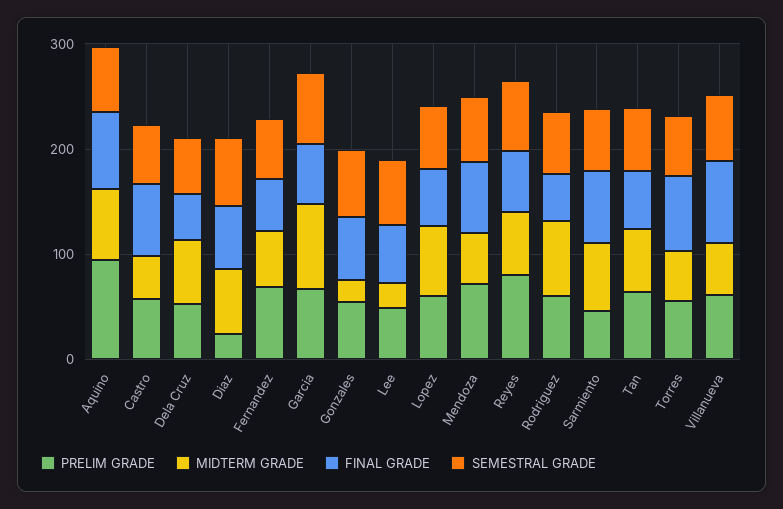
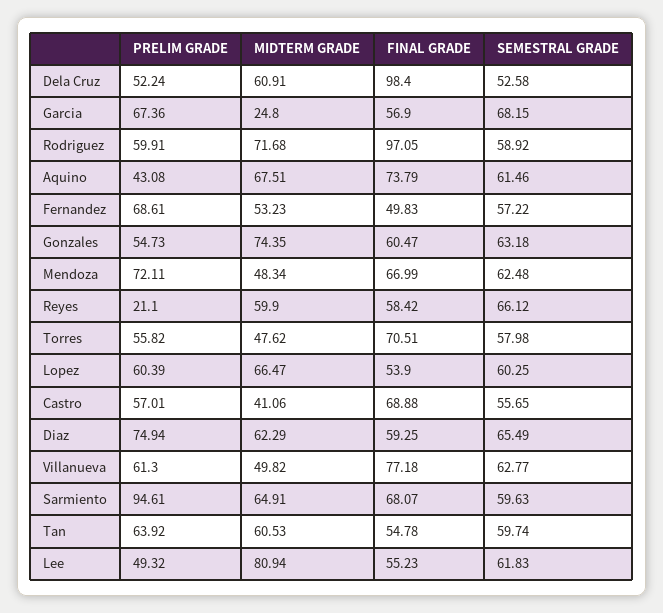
PRELIM GRADE, Aquino: 100 -> 43.08
FINAL GRADE, Dela Cruz: 40 -> 98.4
PRELIM GRADE, Diaz: 20 -> 74.94
MIDTERM GRADE, Garcia: 80 -> 24.8
MIDTERM GRADE, Gonzales: 20 -> 74.35
MIDTERM GRADE, Lee: 20 -> 80.94
PRELIM GRADE, Reyes: 80 -> 21.1
FINAL GRADE, Rodriguez: 40 -> 97.05
PRELIM GRADE, Sarmiento: 40 -> 94.61

